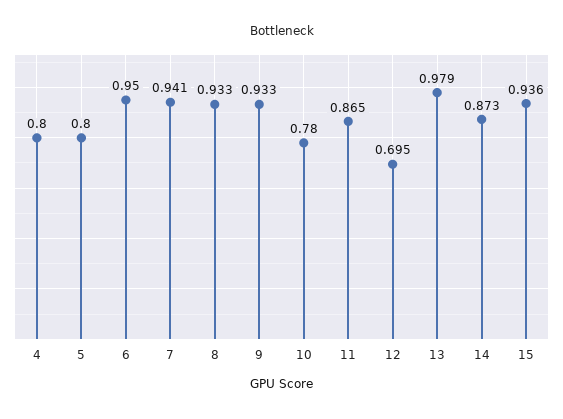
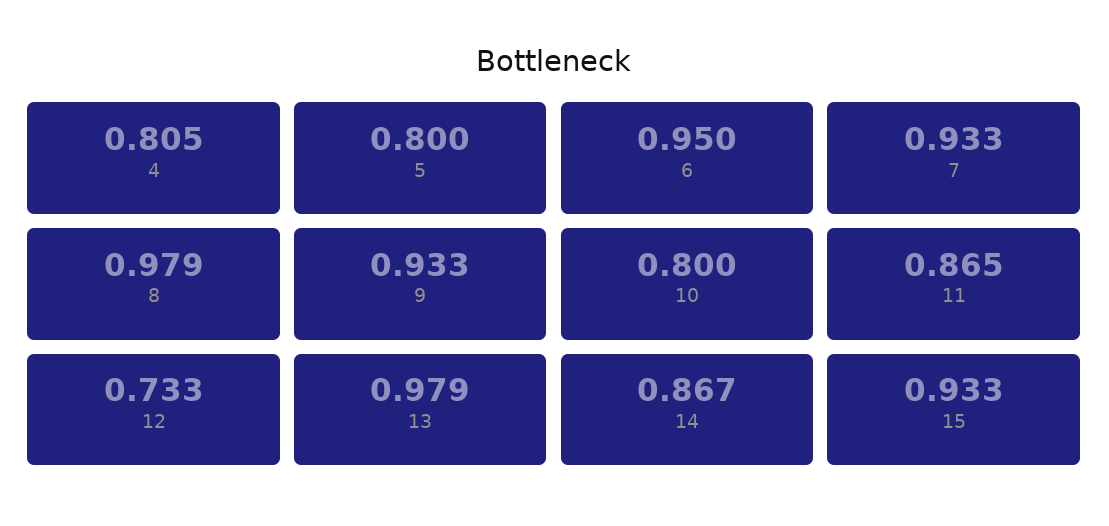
4: 0.8 -> 0.805
7: 0.941 -> 0.933
8: 0.933 -> 0.979
10: 0.78 -> 0.8
12: 0.695 -> 0.733
14: 0.873 -> 0.867
15: 0.936 -> 0.933

